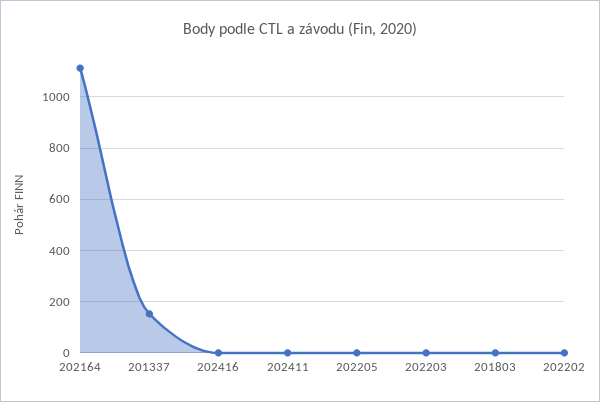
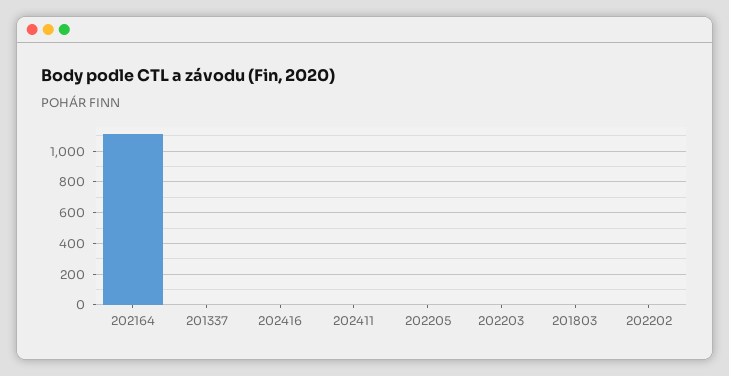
201337: 150 -> 0

